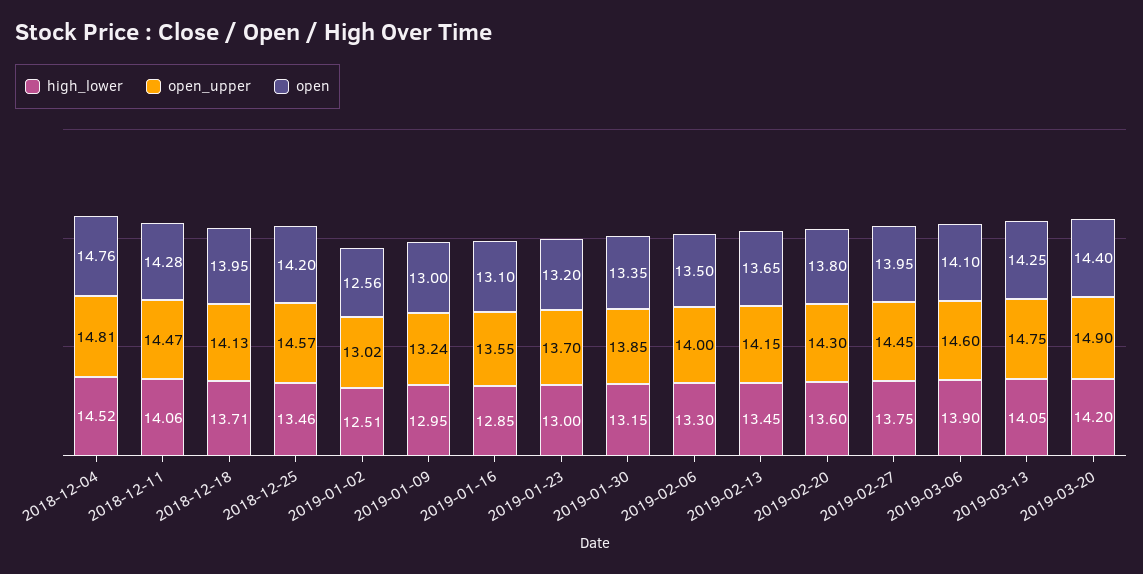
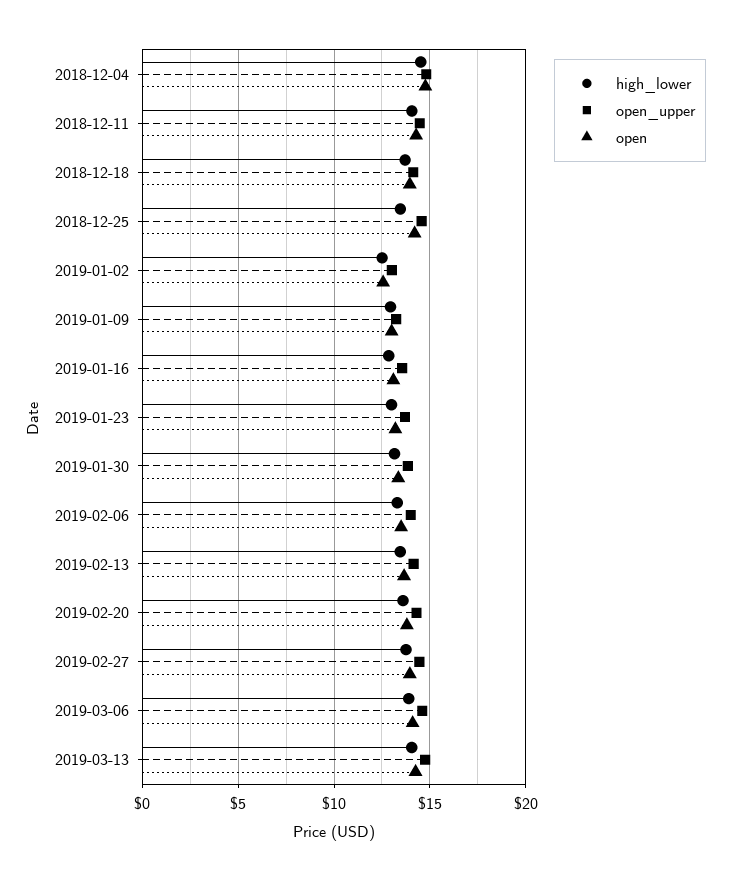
high_lower, 2019-03-20: 14.2 -> none
open_upper, 2019-03-20: 14.9 -> none
open, 2019-03-20: 14.4 -> none

